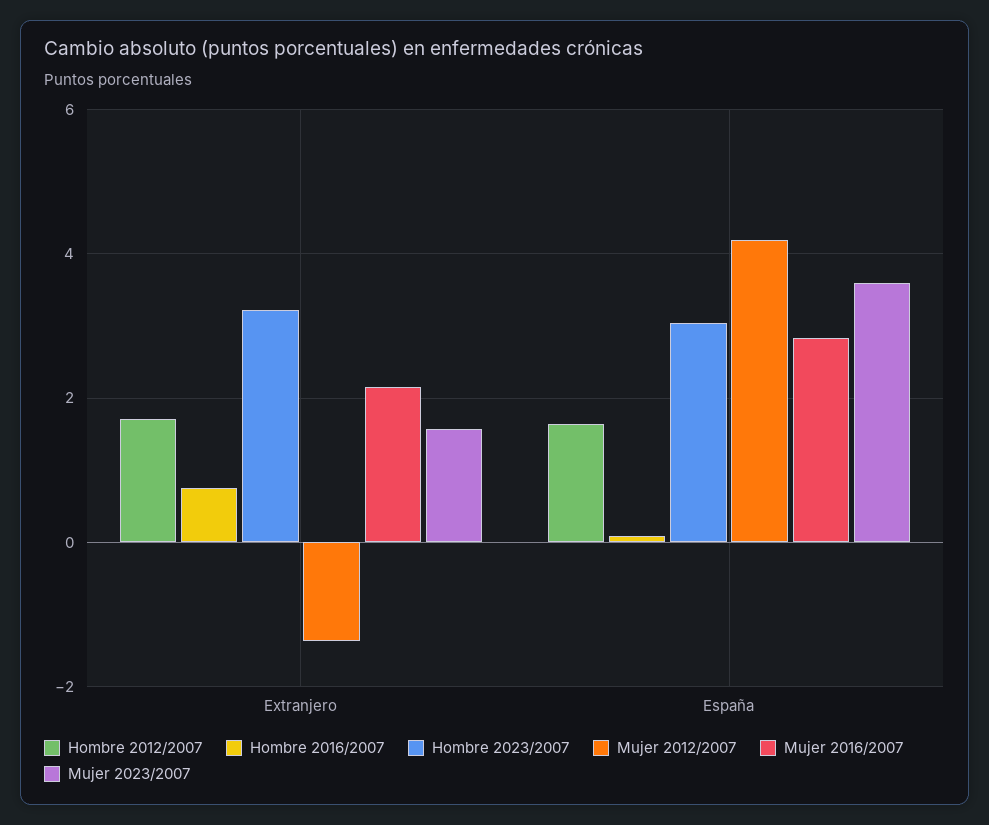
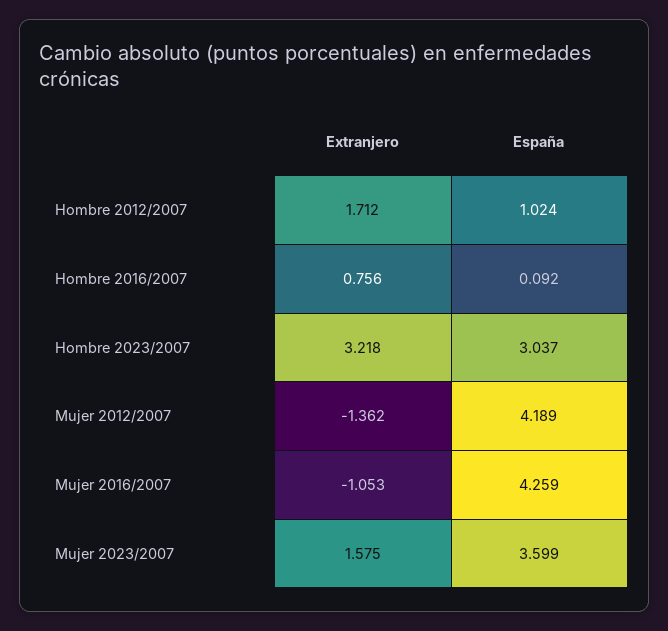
Mujer 2016/2007, Extranjero: 2.2 -> -1.053
Hombre 2012/2007, España: 1.6 -> 1.024
Mujer 2016/2007, España: 2.8 -> 4.259

